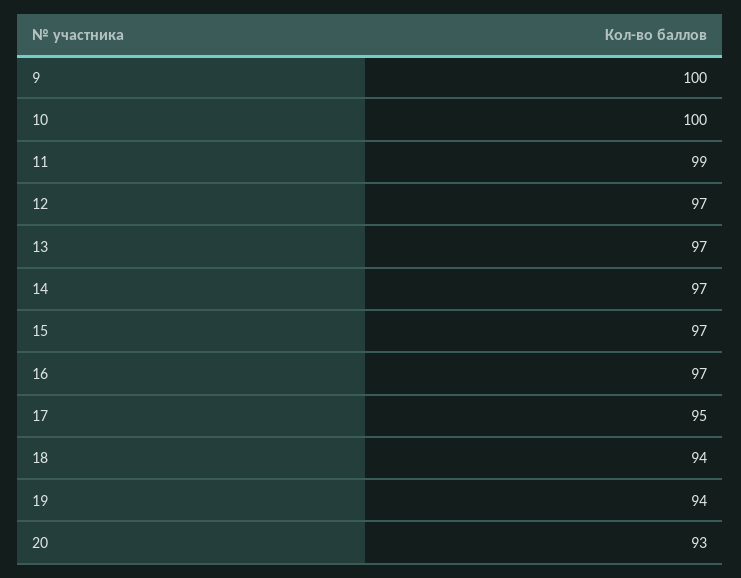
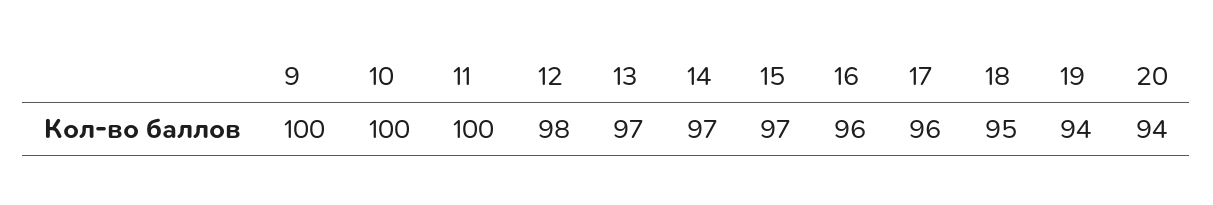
11: 99 -> 100
12: 97 -> 98
16: 97 -> 96
17: 95 -> 96
18: 94 -> 95
20: 93 -> 94

